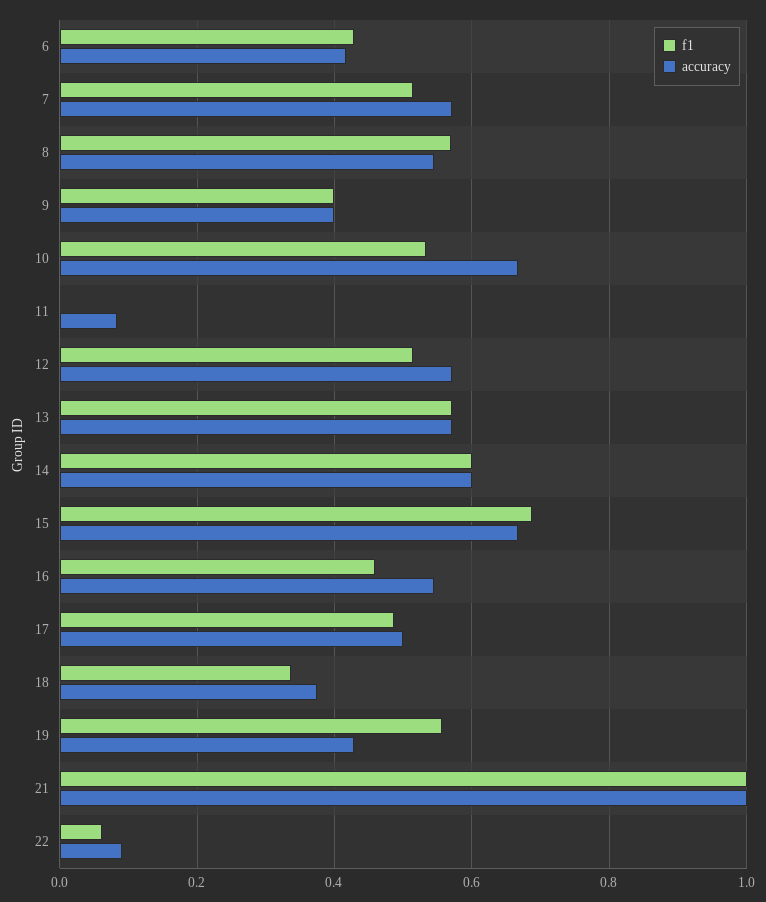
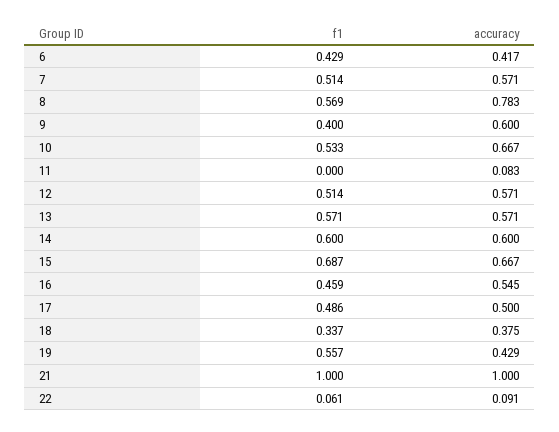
accuracy, 8: 0.54 -> 0.783
accuracy, 9: 0.4 -> 0.6

